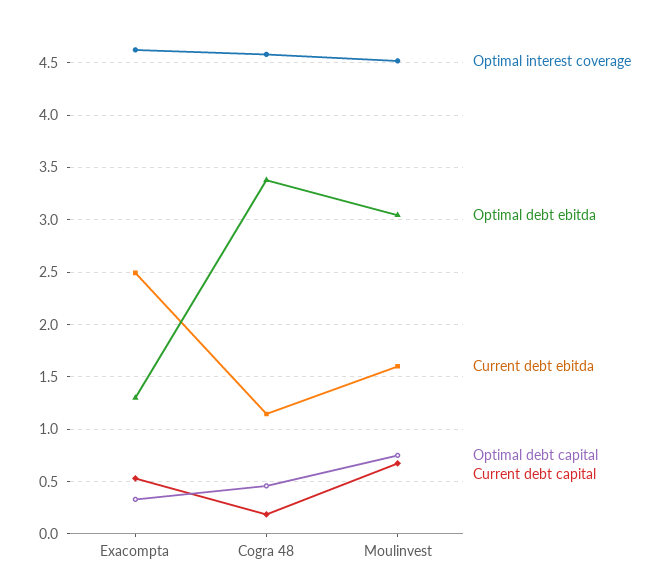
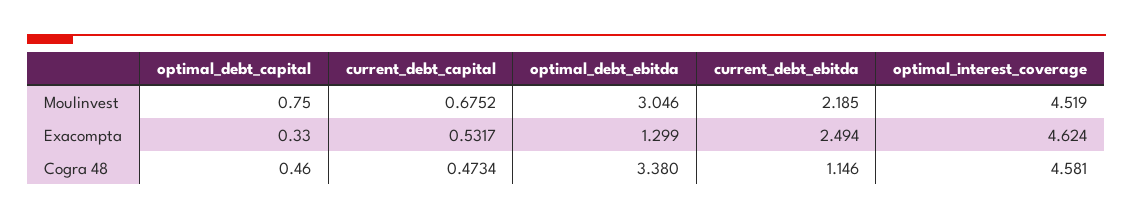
Current debt capital, Cogra 48: 0.2 -> 0.4734
Current debt ebitda, Moulinvest: 1.6 -> 2.185

